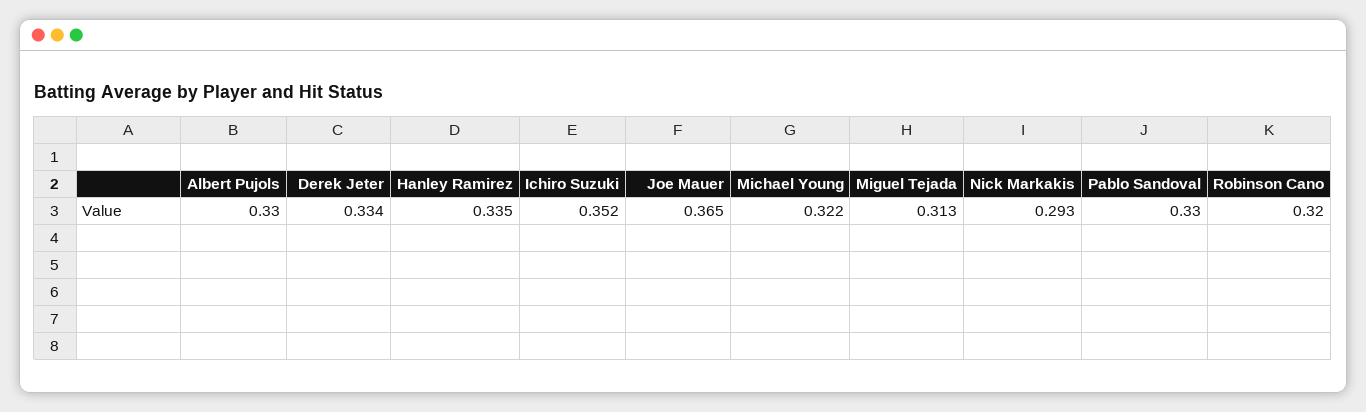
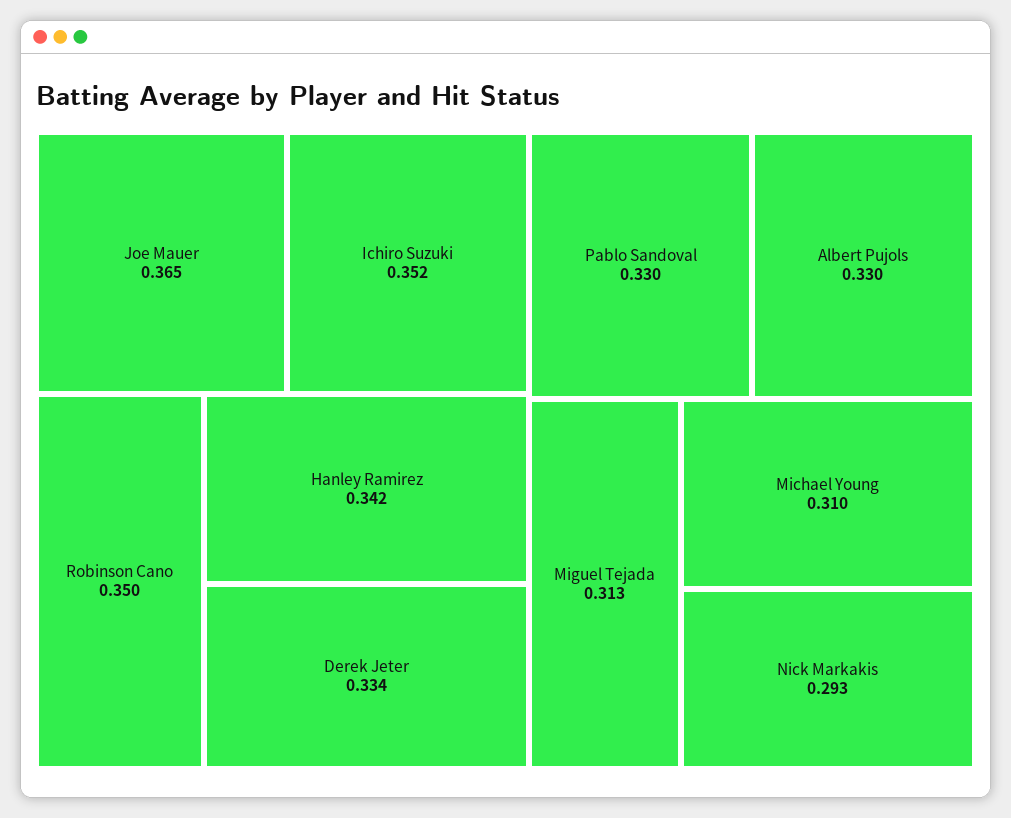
Hanley Ramirez: 0.335 -> 0.342
Michael Young: 0.322 -> 0.31
Robinson Cano: 0.32 -> 0.35

